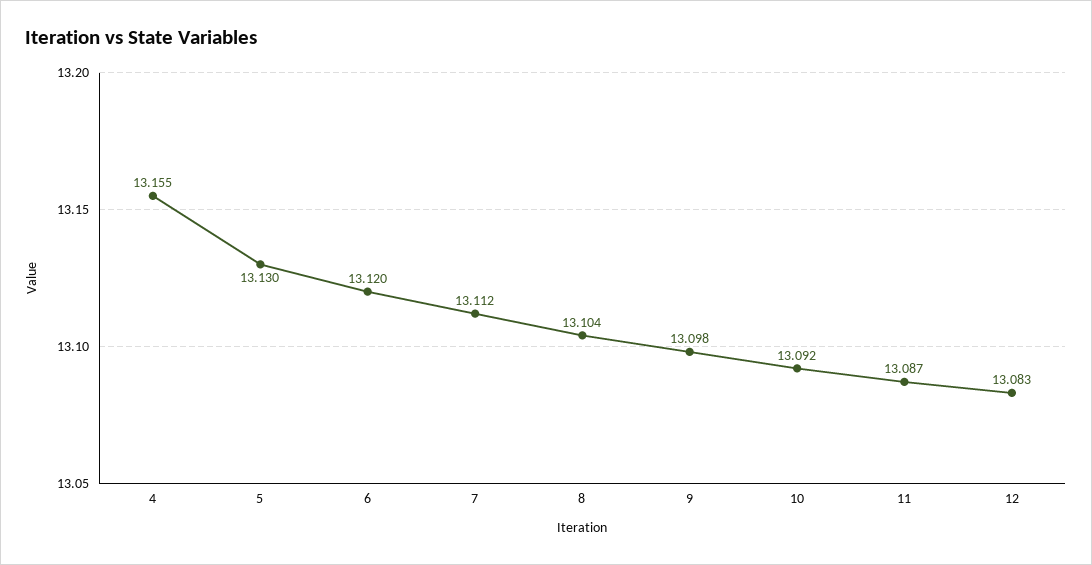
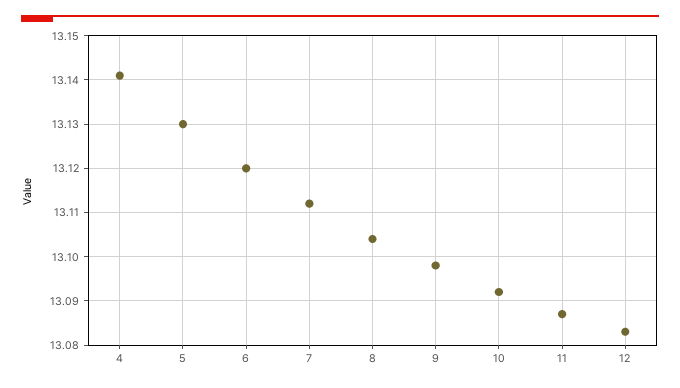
4: 13.155 -> 13.14

